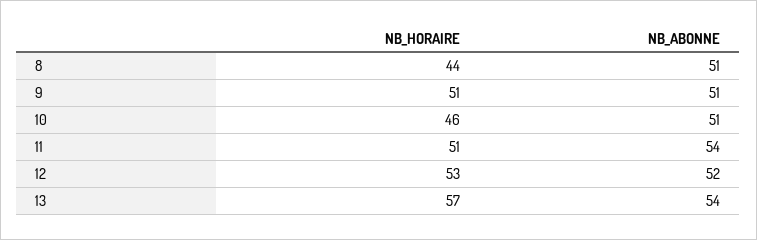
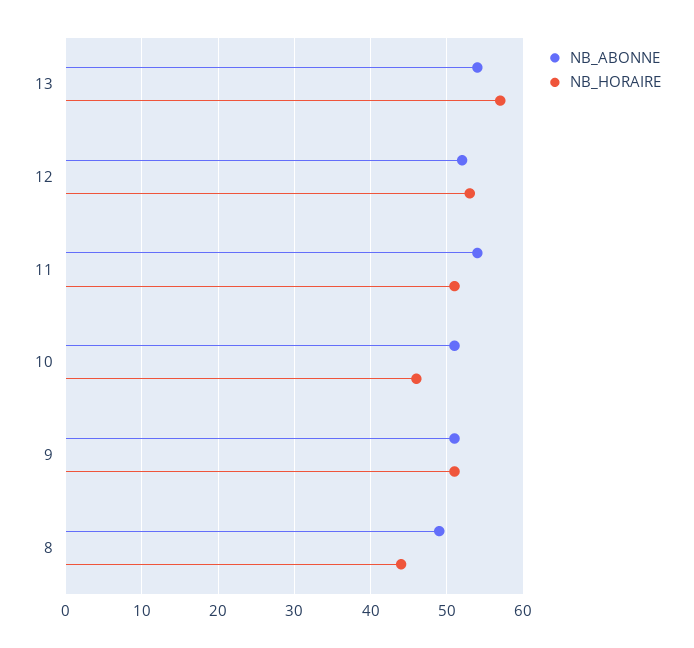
NB_ABONNE, 8: 51 -> 49

